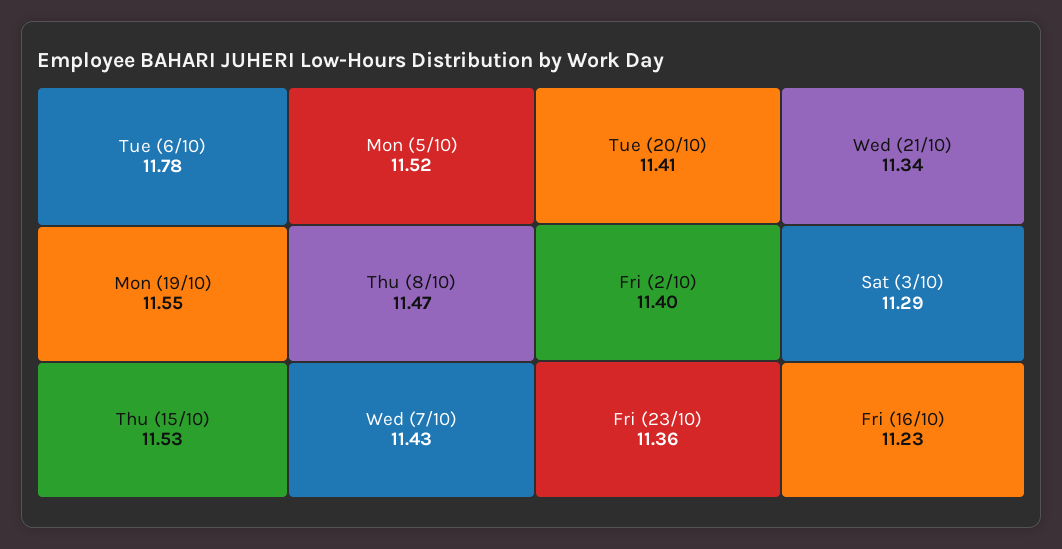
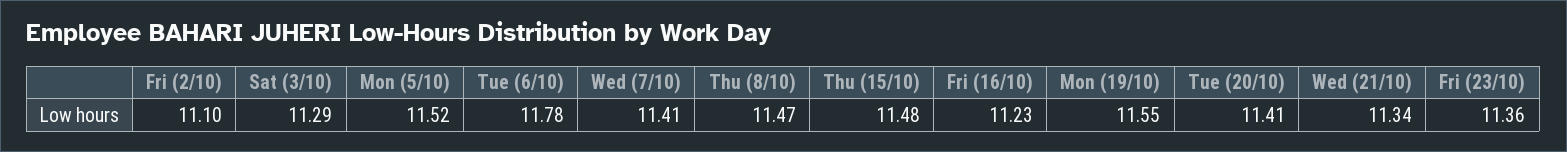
Thu (15/10): 11.53 -> 11.48
Wed (7/10): 11.43 -> 11.41
Fri (2/10): 11.4 -> 11.1

